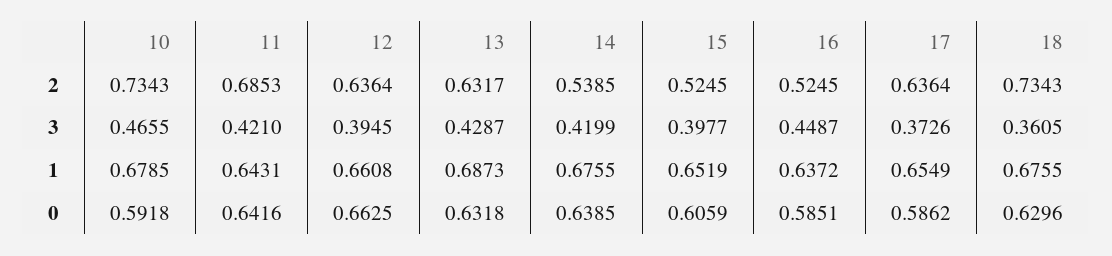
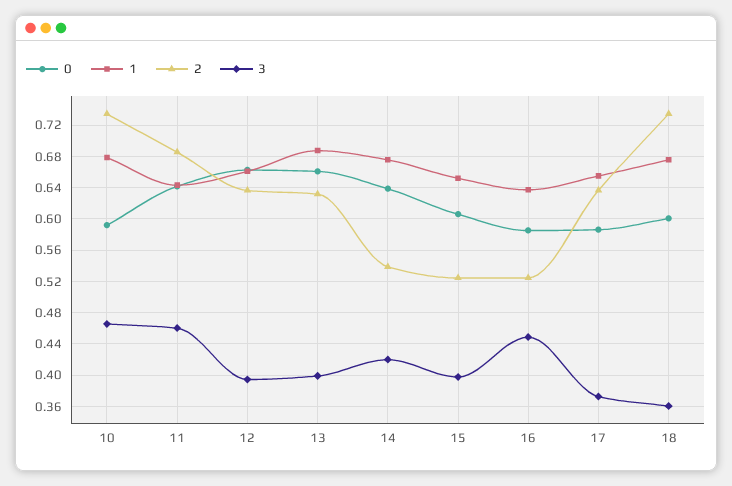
3, 11: 0.421 -> 0.46
3, 13: 0.4287 -> 0.4
0, 13: 0.6318 -> 0.66
0, 18: 0.6296 -> 0.6

